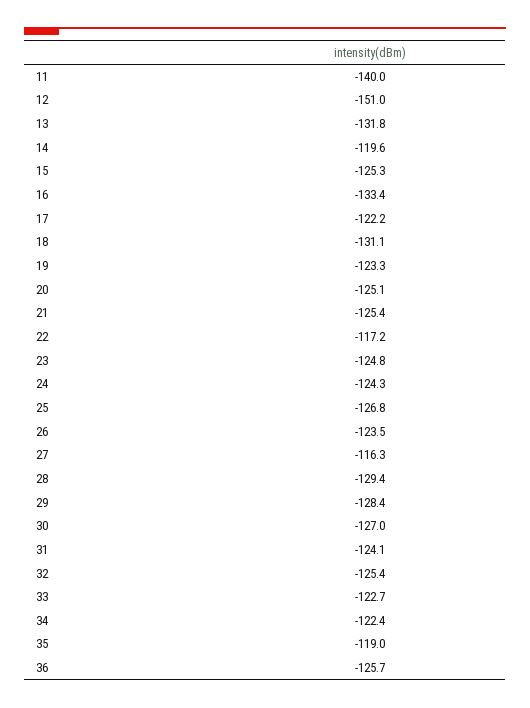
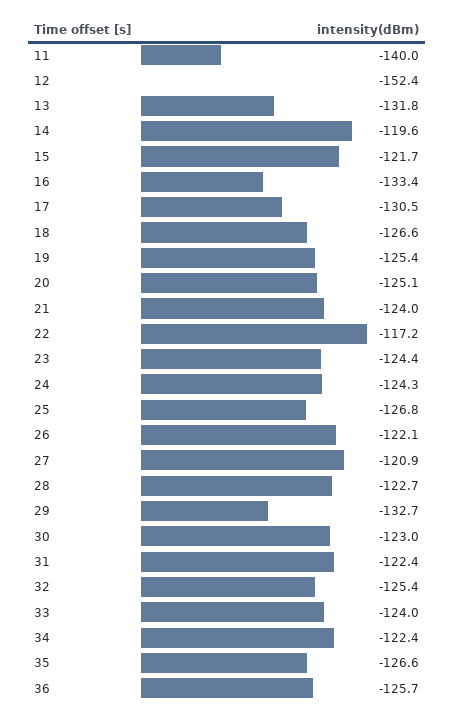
12: -151 -> -152.4
15: -125.3 -> -121.7
17: -122.2 -> -130.5
18: -131.1 -> -126.6
19: -123.3 -> -125.4
21: -125.4 -> -124
23: -124.8 -> -124.4
26: -123.5 -> -122.1
27: -116.3 -> -120.9
28: -129.4 -> -122.7
29: -128.4 -> -132.7
30: -127 -> -123
31: -124.1 -> -122.4
33: -122.7 -> -124
35: -119 -> -126.6

